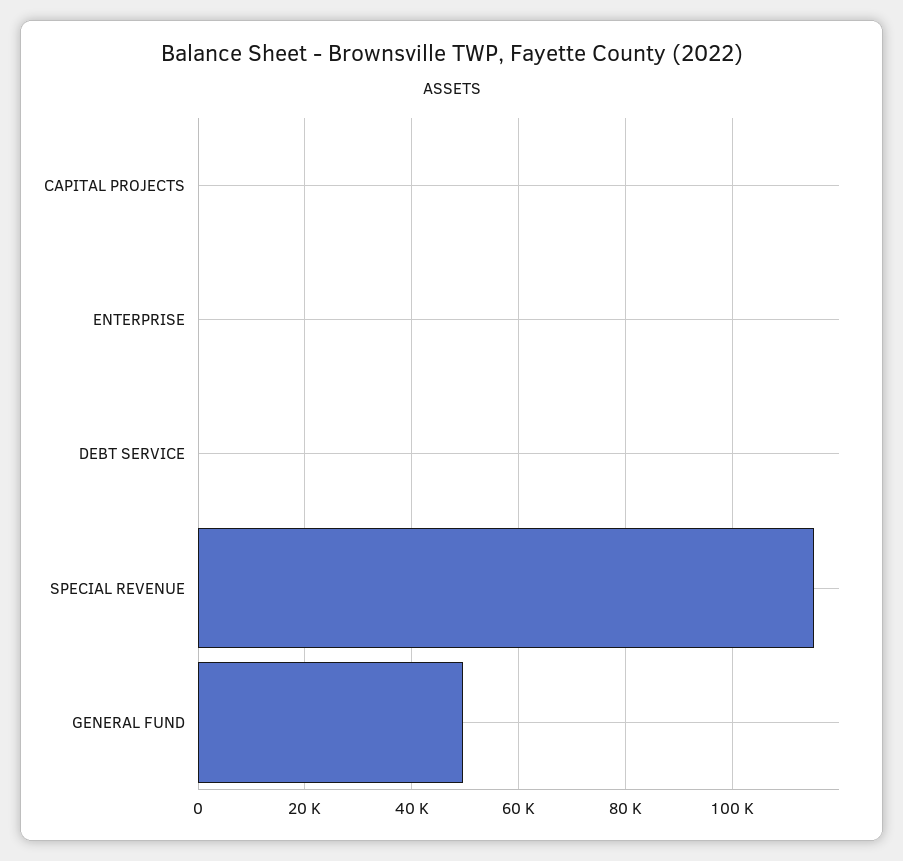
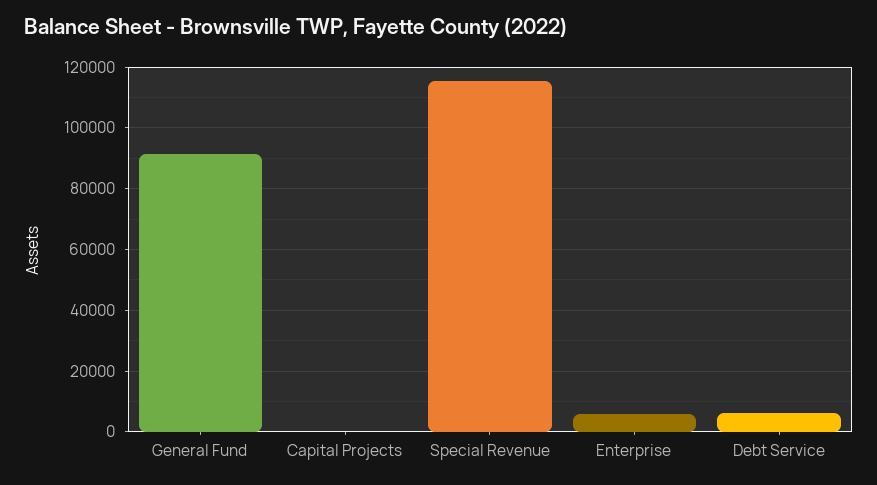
ENTERPRISE: 0 -> 6000
DEBT SERVICE: 0 -> 6000
GENERAL FUND: 50000 -> 92000

